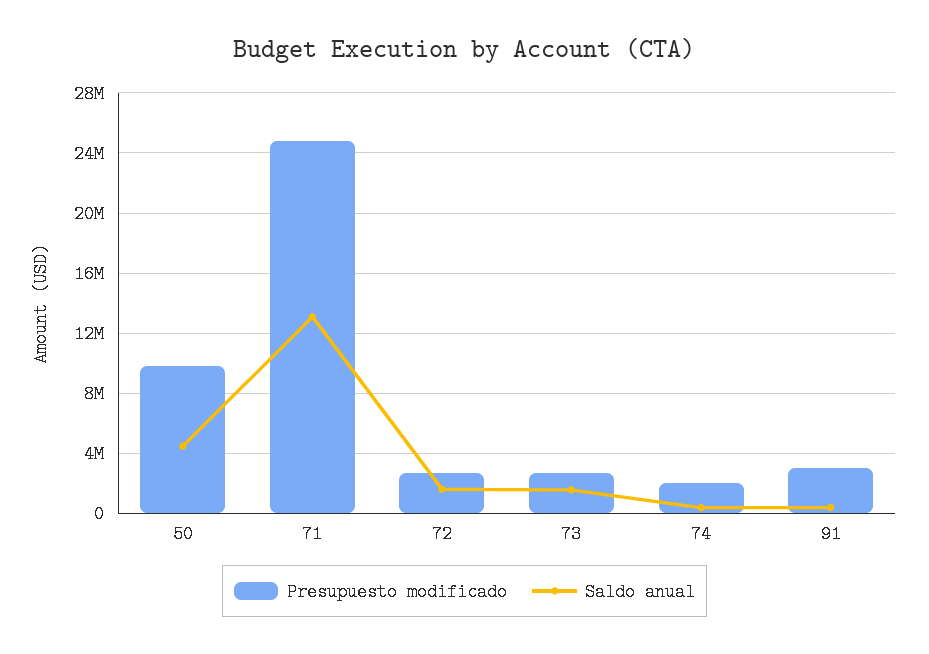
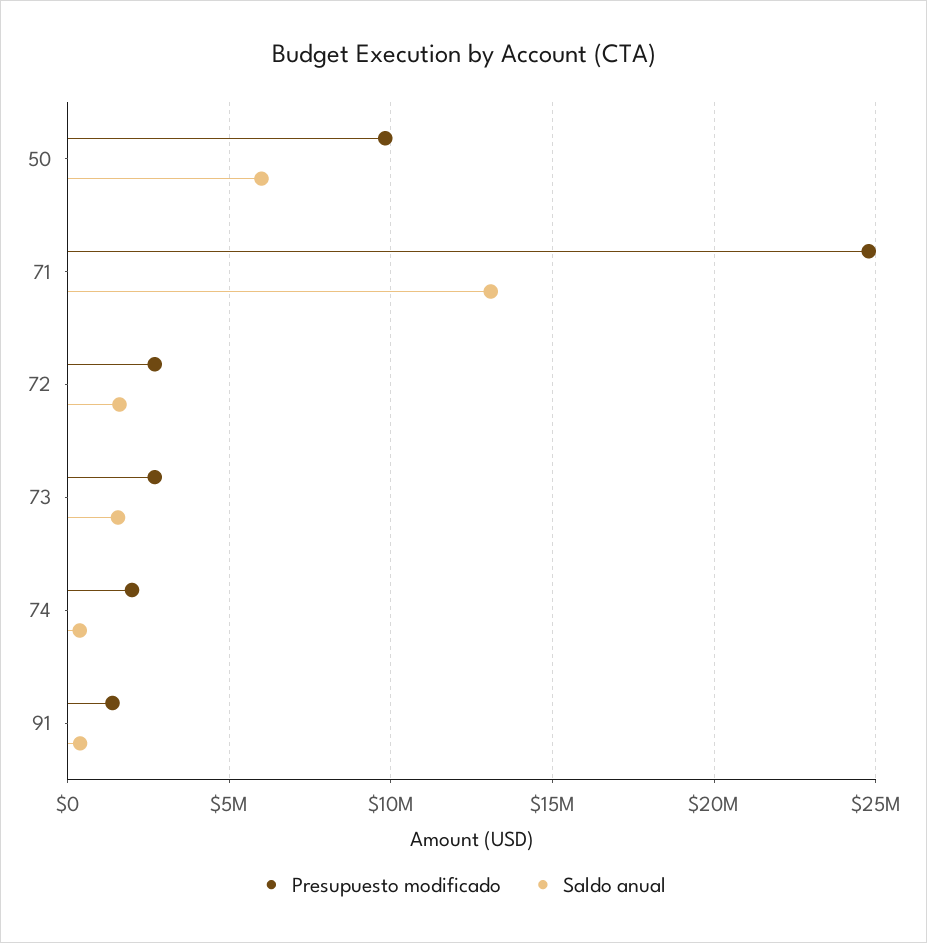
Saldo anual, 50: 4500000 -> 6000000
Presupuesto modificado, 91: 3000000 -> 1500000

